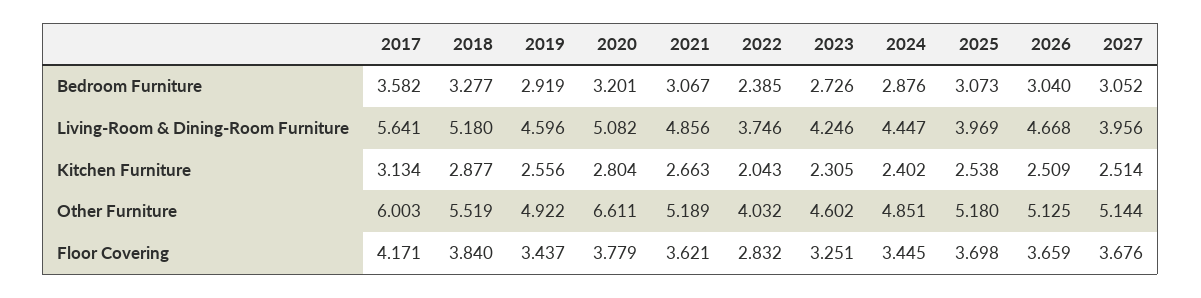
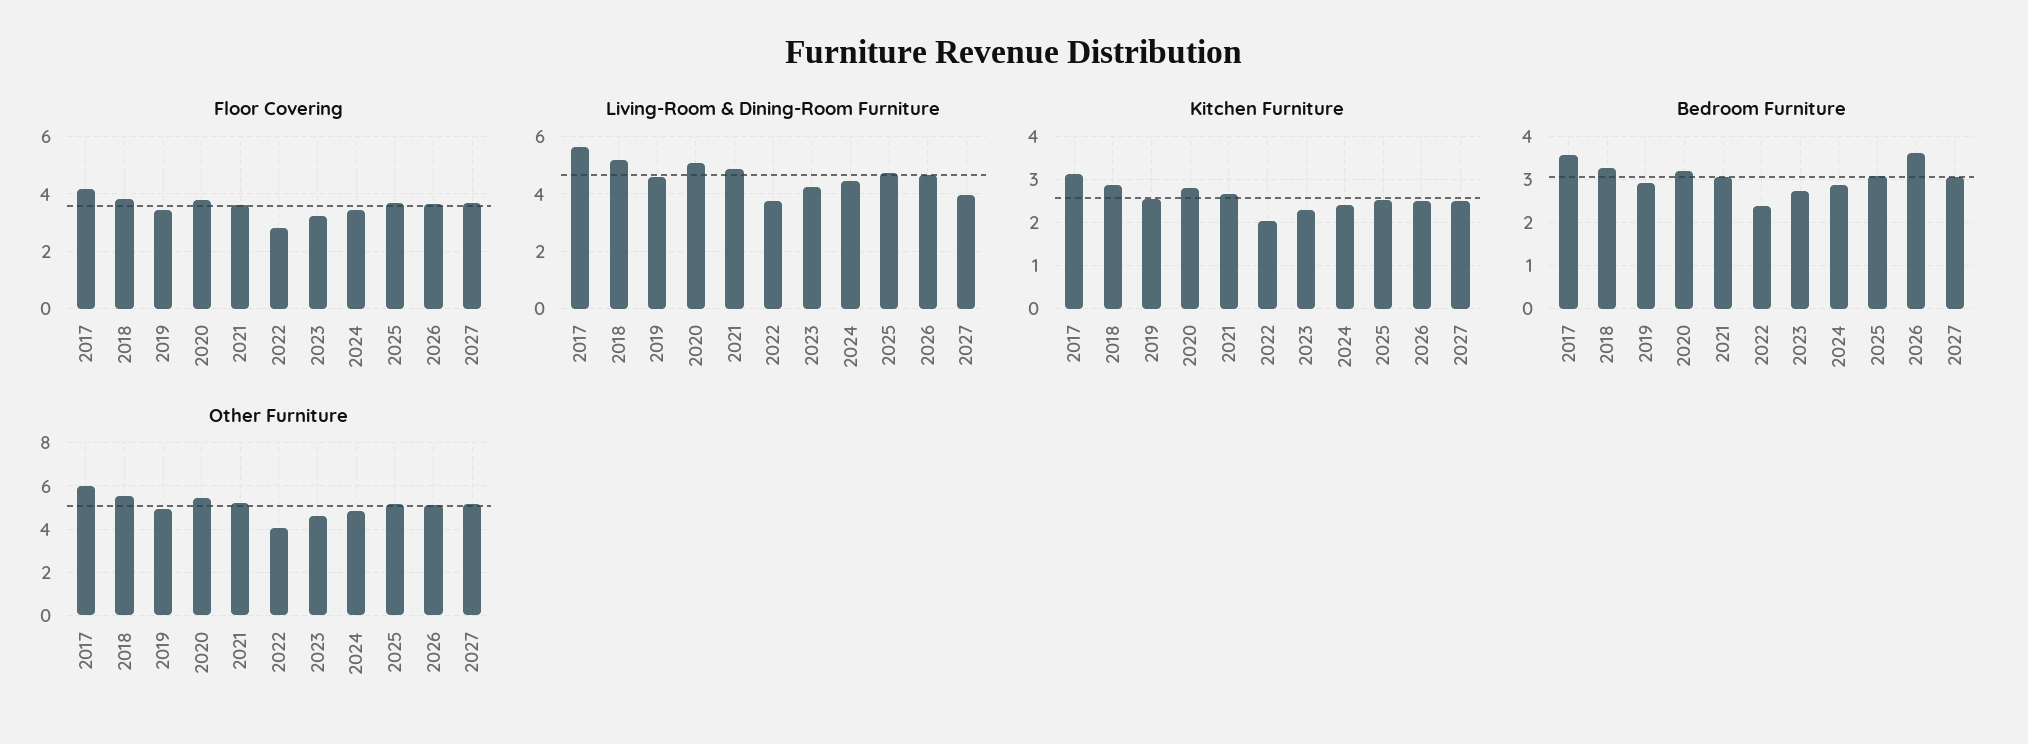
Bedroom Furniture, 2026: 3.04 -> 3.6
Living-Room & Dining-Room Furniture, 2025: 3.969 -> 4.75
Other Furniture, 2020: 6.611 -> 5.5

